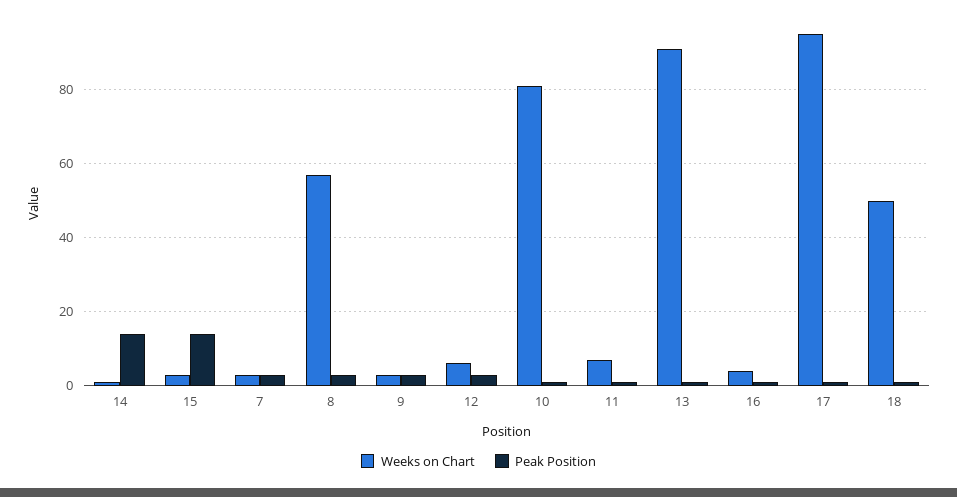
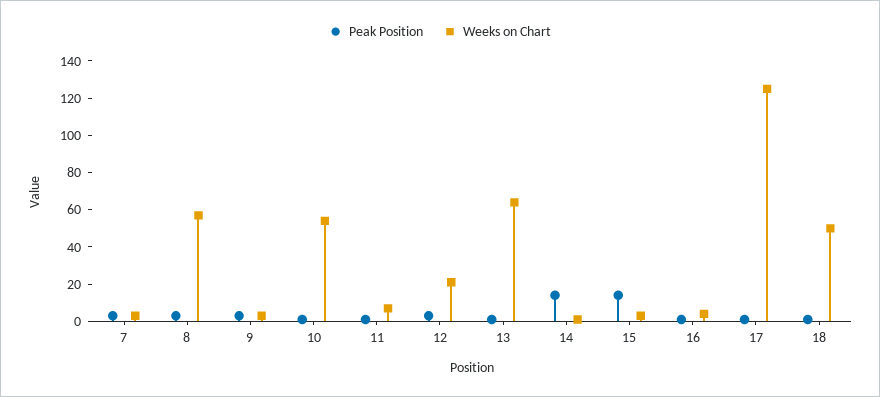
Weeks on Chart, 12: 5 -> 20
Weeks on Chart, 10: 80 -> 55
Weeks on Chart, 13: 90 -> 65
Weeks on Chart, 17: 95 -> 125

